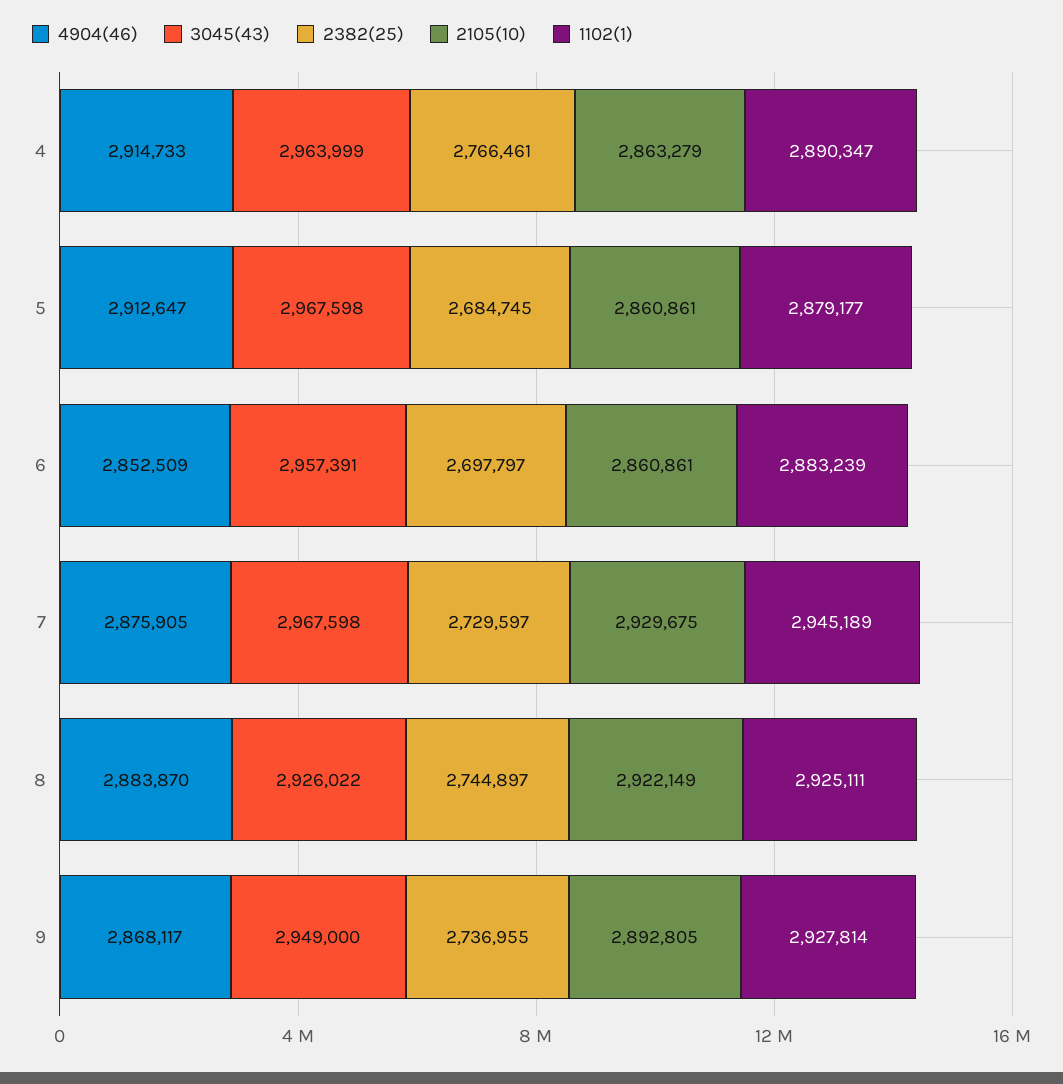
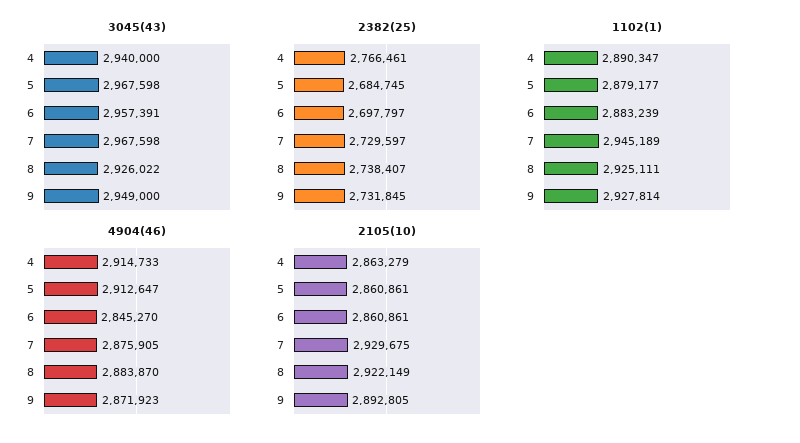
3045(43), 4: 2963999 -> 2940000
4904(46), 6: 2852509 -> 2845270
2382(25), 8: 2744897 -> 2738407
4904(46), 9: 2868117 -> 2871923
2382(25), 9: 2736955 -> 2731845

